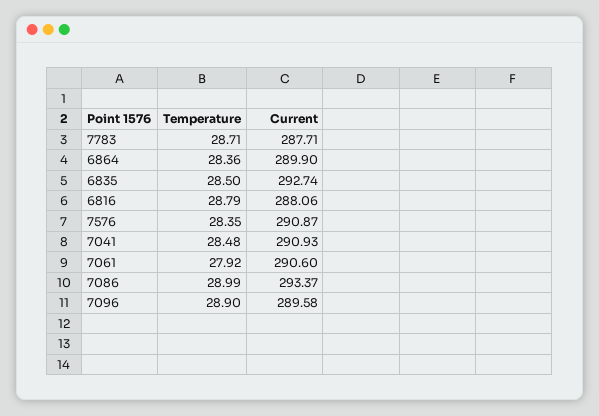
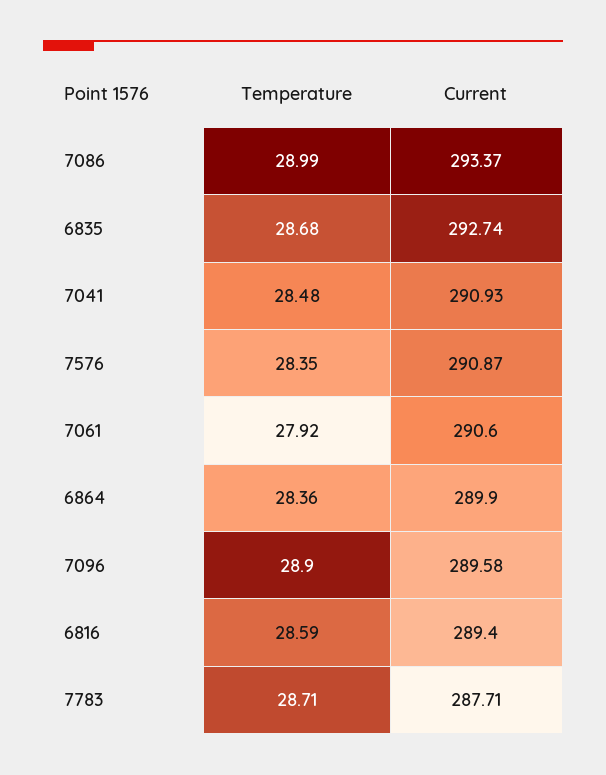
Temperature, 6835: 28.5 -> 28.68
Temperature, 6816: 28.79 -> 28.59
Current, 6816: 288.06 -> 289.4

